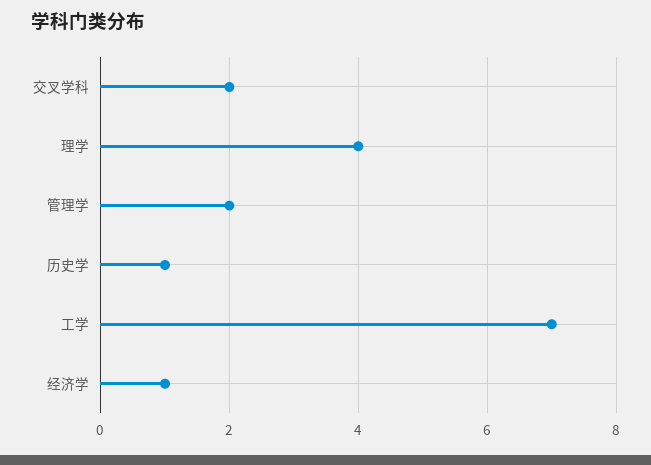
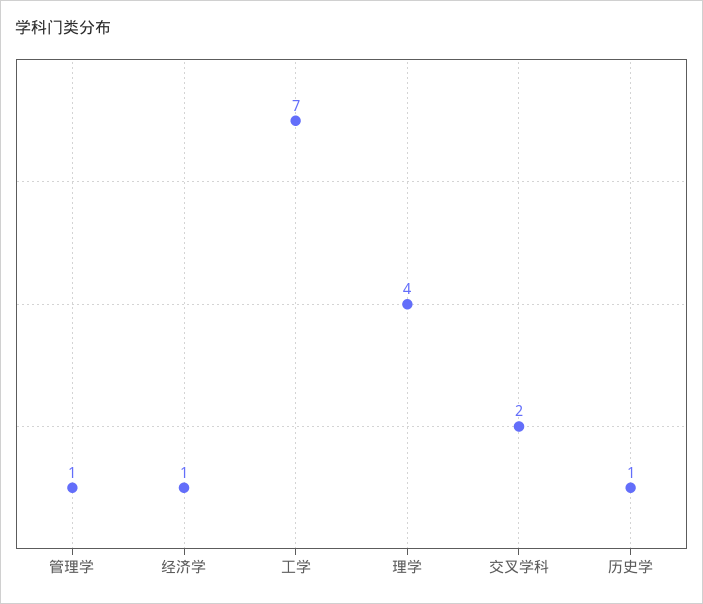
管理学: 2 -> 1

